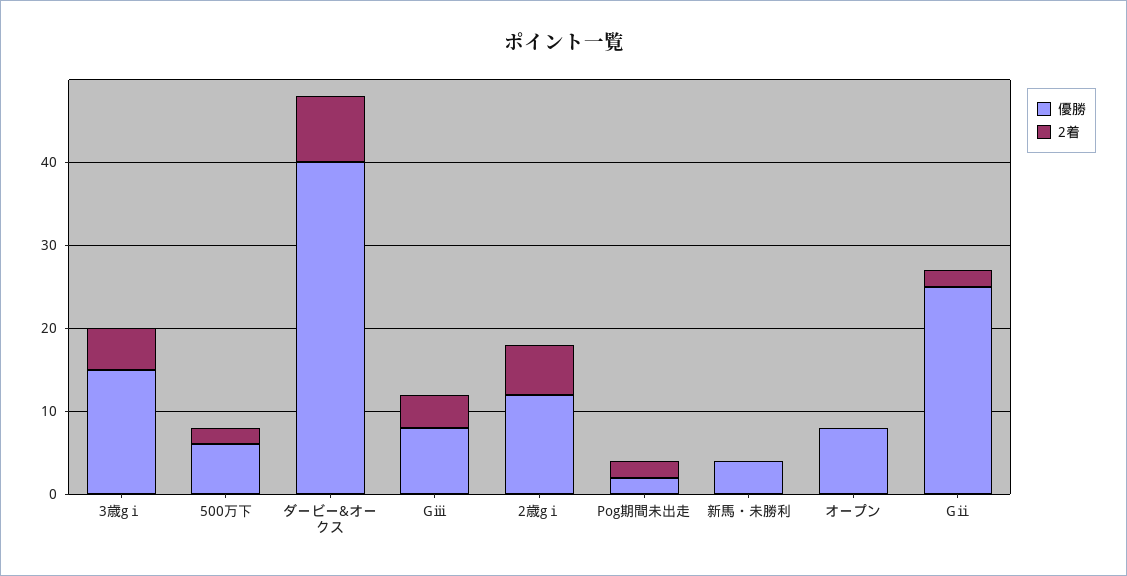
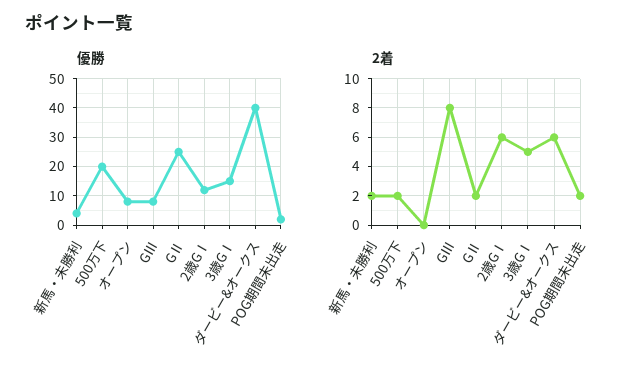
優勝, 500万下: 6 -> 20
2着, ダービー&オークス: 8 -> 6
2着, Gⅲ: 4 -> 8
2着, 新馬・未勝利: 0 -> 2

